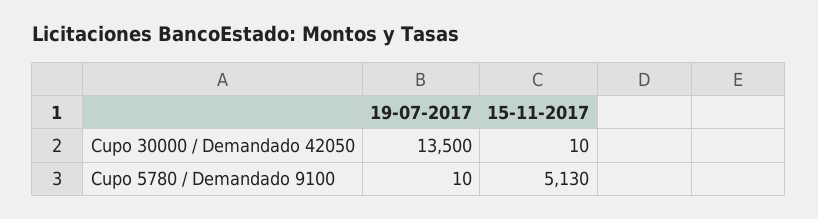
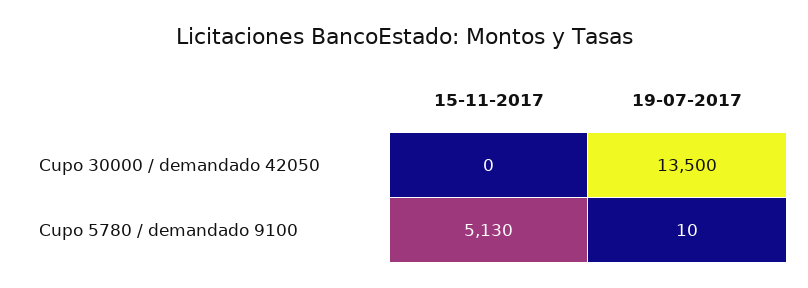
15-11-2017, Cupo 30000 / Demandado 42050: 10 -> 0

